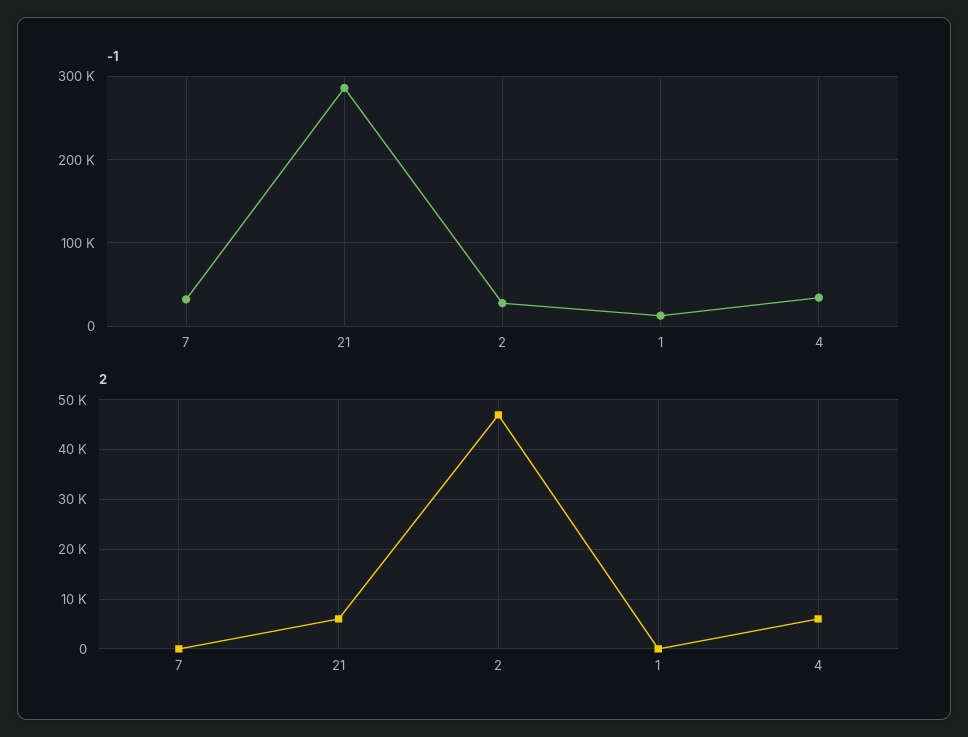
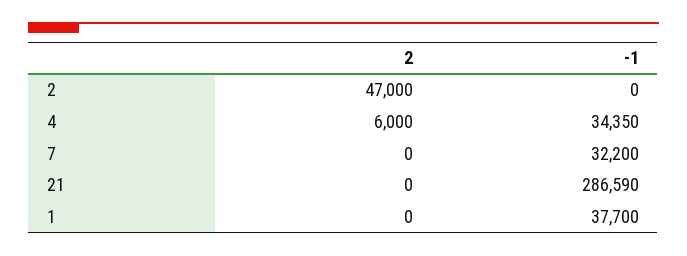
-1, 2: 30000 -> 0
-1, 1: 10000 -> 37700
2, 21: 6000 -> 0

